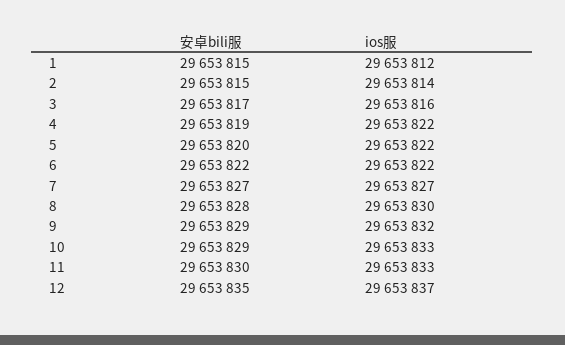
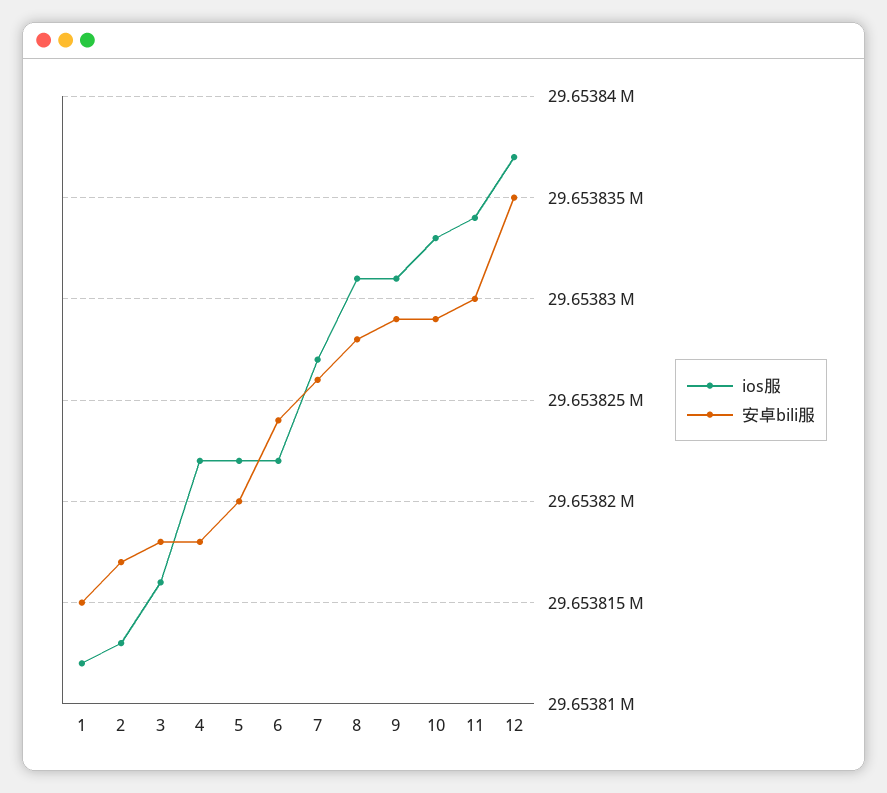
安卓bili服, 2: 29653815 -> 29653817
ios服, 2: 29653814 -> 29653813
安卓bili服, 3: 29653817 -> 29653818
安卓bili服, 4: 29653819 -> 29653818
安卓bili服, 6: 29653822 -> 29653824
安卓bili服, 7: 29653827 -> 29653826
ios服, 8: 29653830 -> 29653831
ios服, 9: 29653832 -> 29653831
ios服, 11: 29653833 -> 29653834

